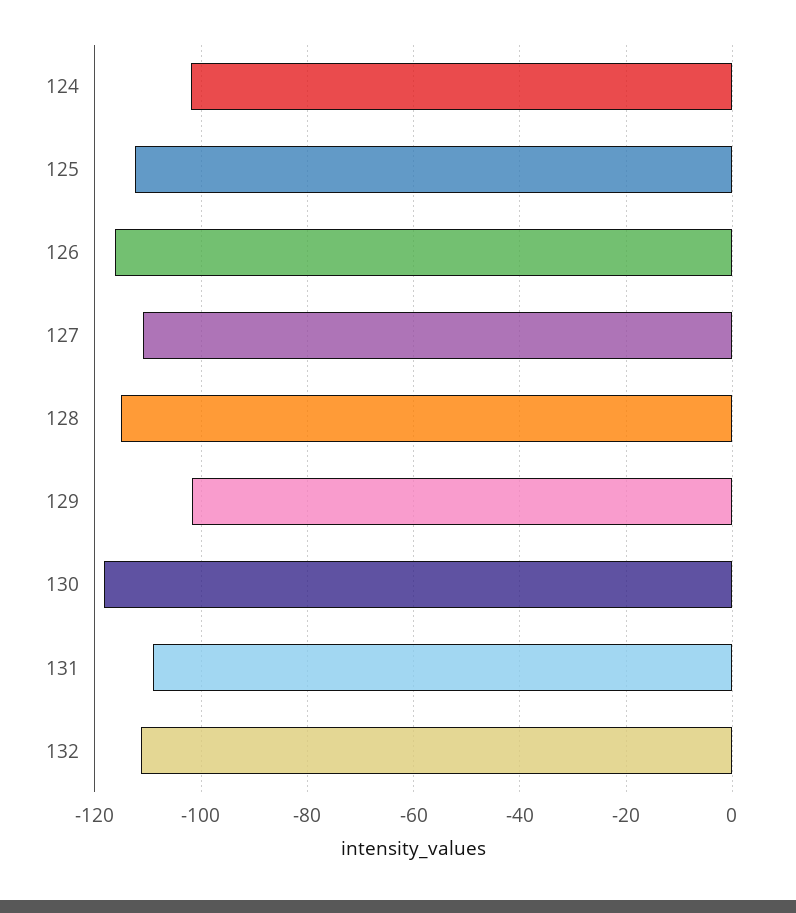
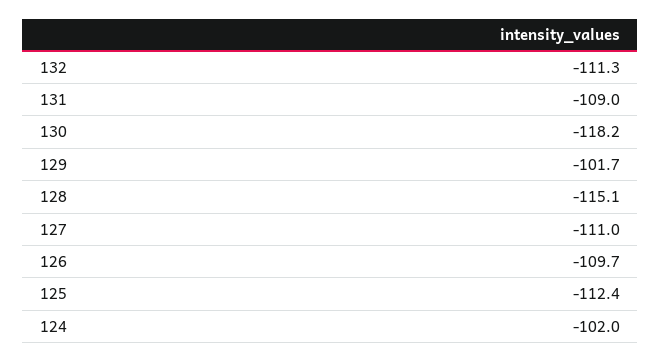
126: -116 -> -109.7

